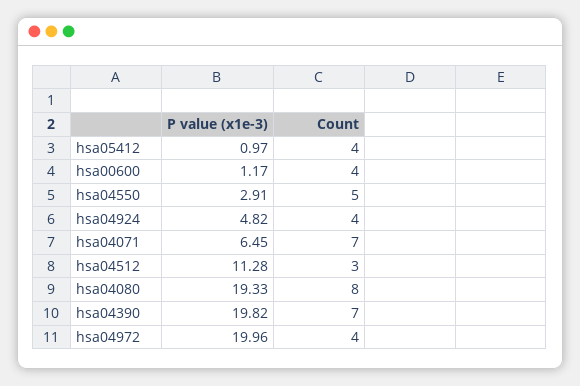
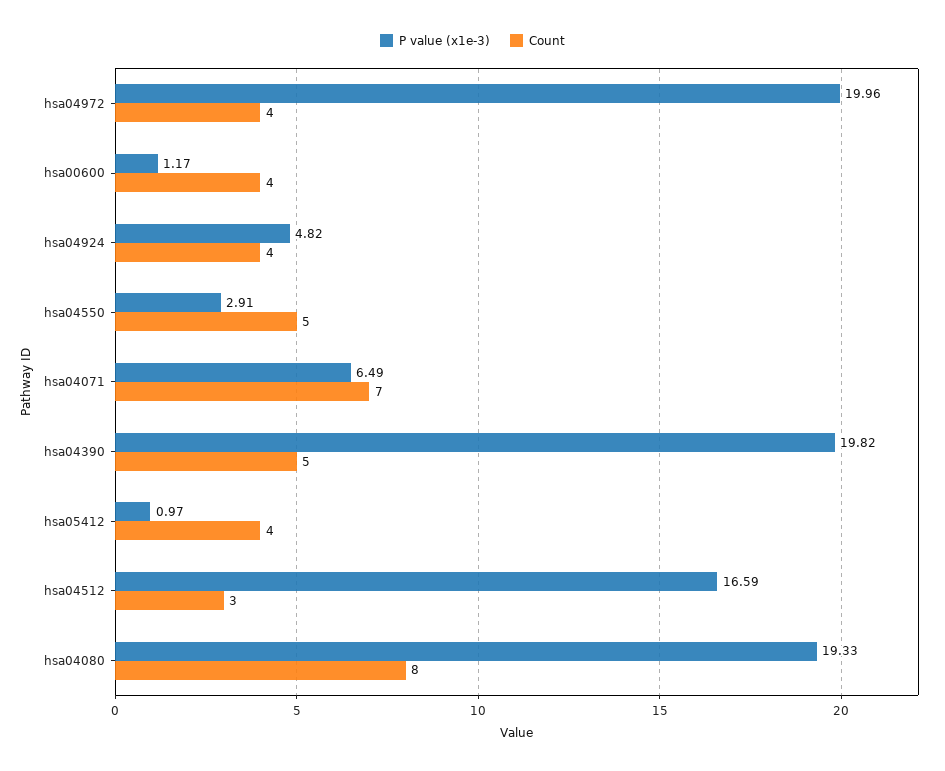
P value (x1e-3), hsa04071: 6.45 -> 6.49
P value (x1e-3), hsa04512: 11.28 -> 16.59
Count, hsa04390: 7 -> 5

